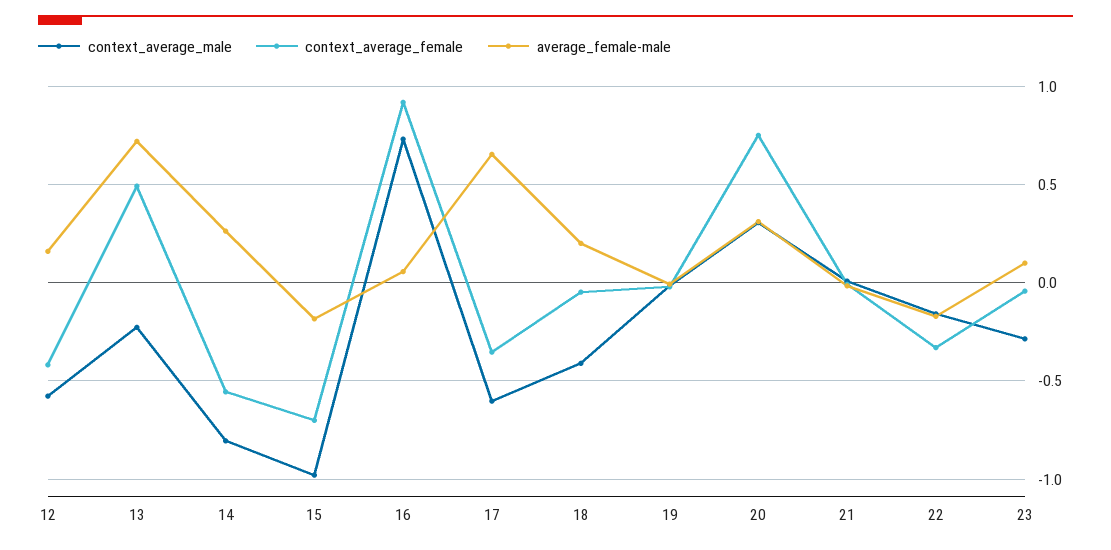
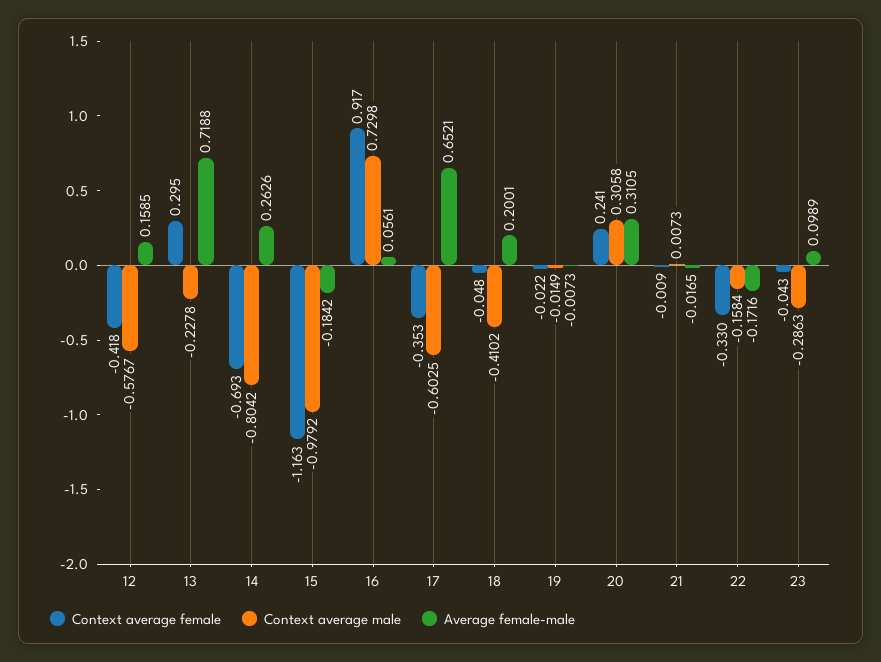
context_average_female, 13: 0.5 -> 0.295
context_average_female, 14: -0.55 -> -0.693
context_average_female, 15: -0.7 -> -1.163
context_average_female, 20: 0.75 -> 0.241

